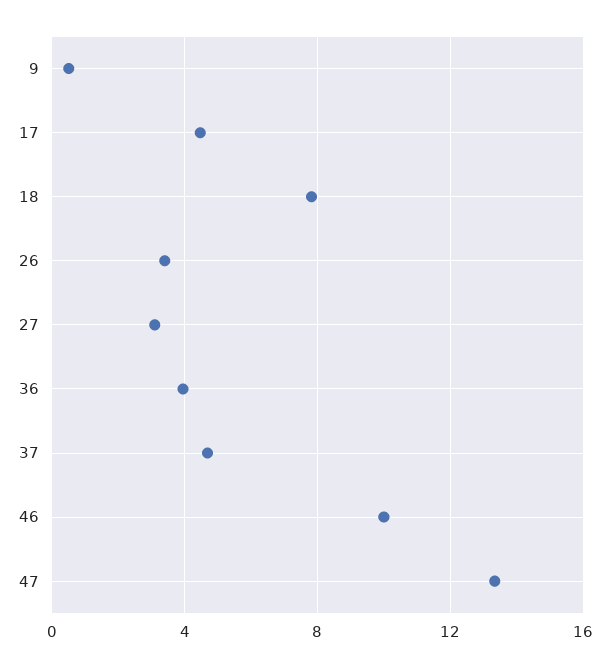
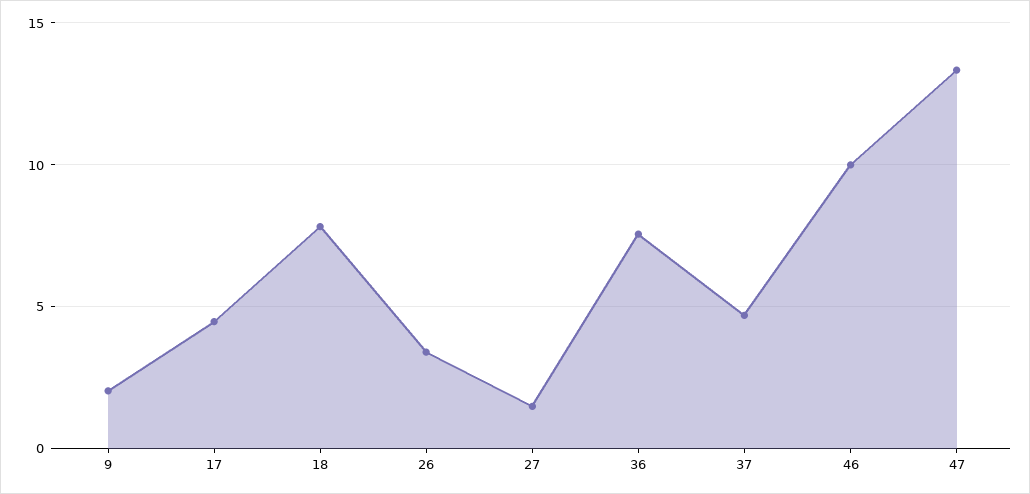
9: 0.5 -> 2
27: 3 -> 1.5
36: 4 -> 7.5

